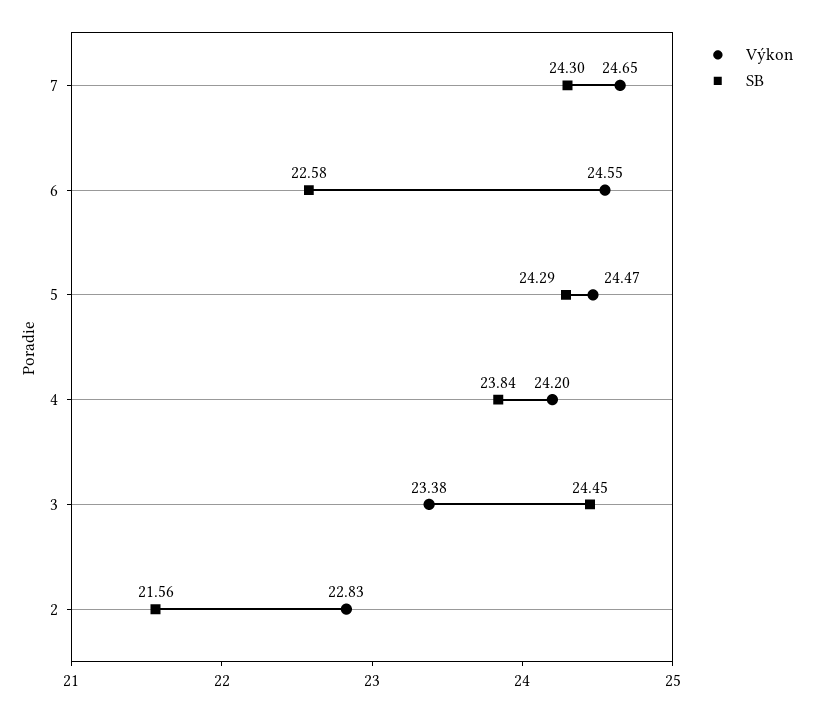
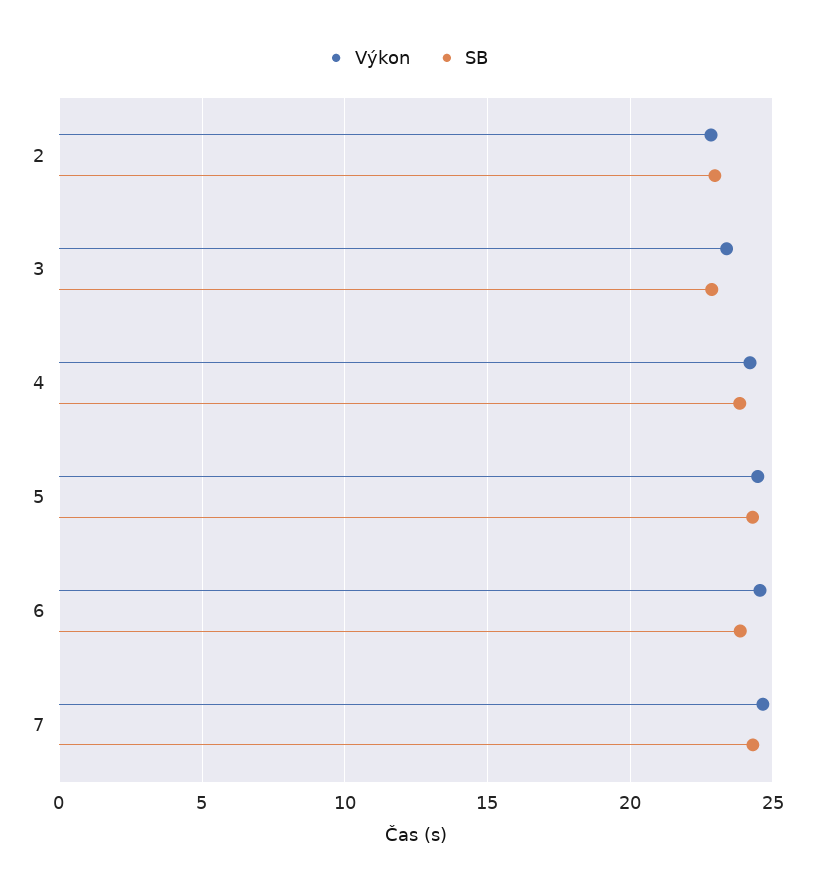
SB, 6: 22.58 -> 24
SB, 3: 24.45 -> 23
SB, 2: 21.56 -> 23

